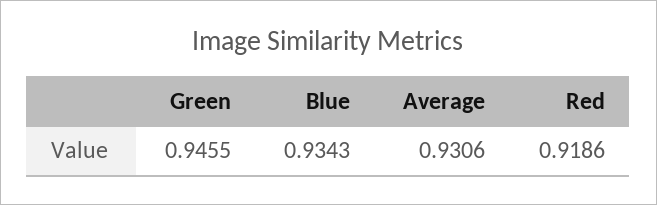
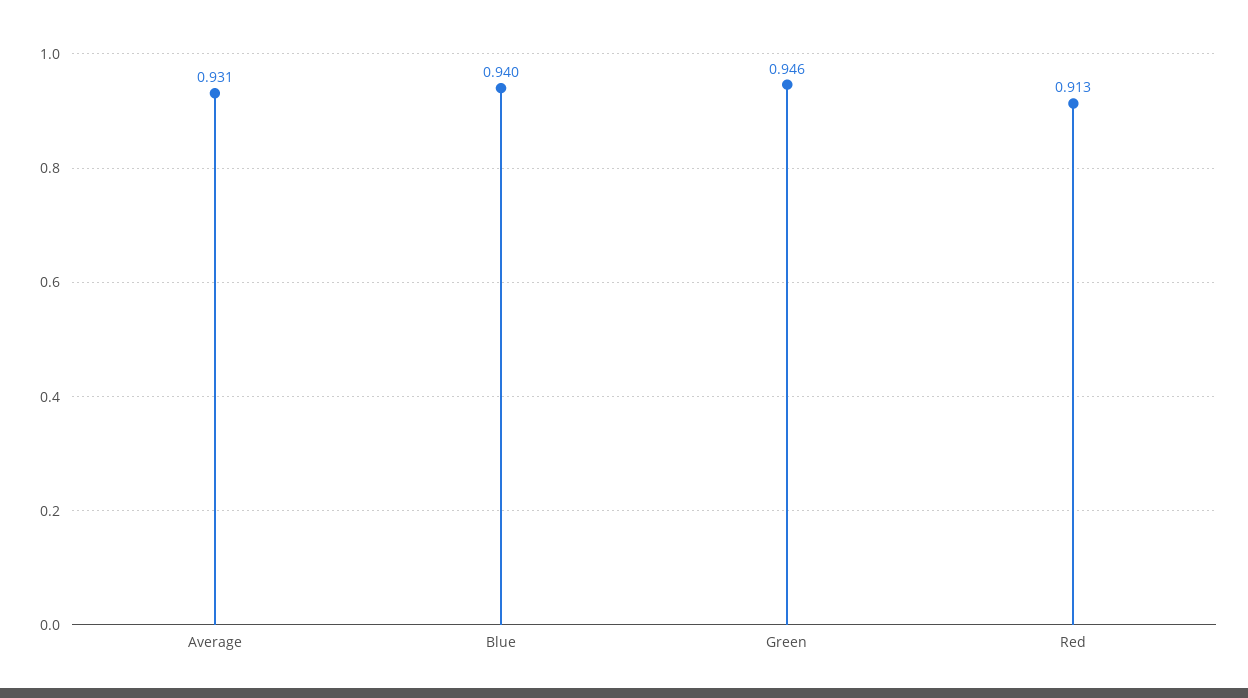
Blue: 0.9343 -> 0.94
Red: 0.9186 -> 0.913

